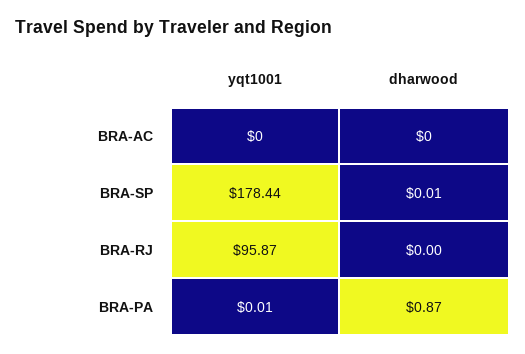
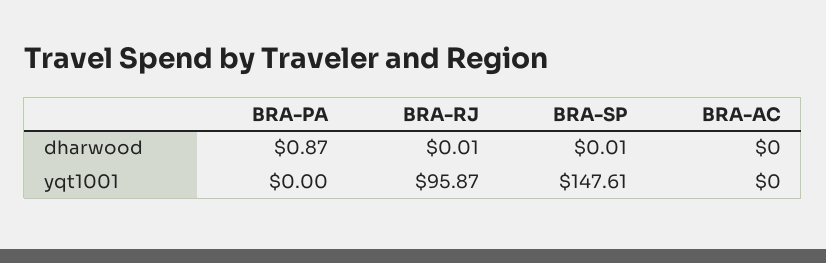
yqt1001, BRA-SP: 178.44 -> 147.61
dharwood, BRA-RJ: 0 -> 0.01
yqt1001, BRA-PA: 0.01 -> 0

